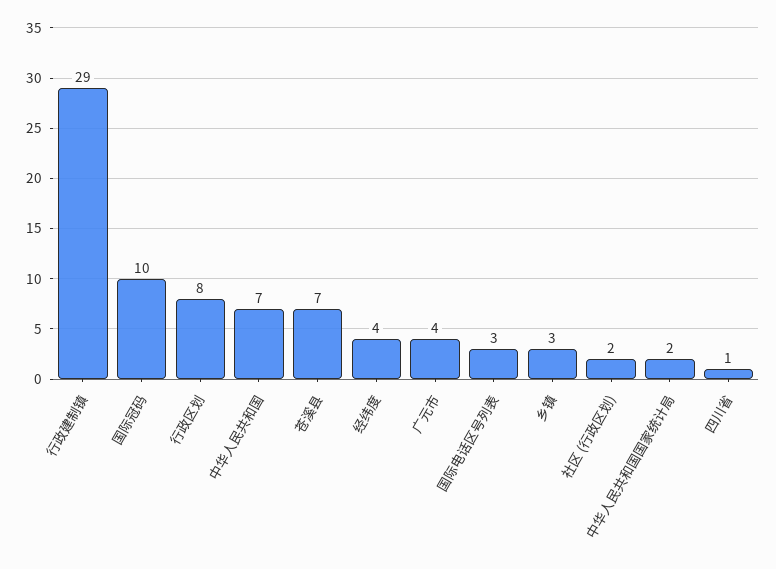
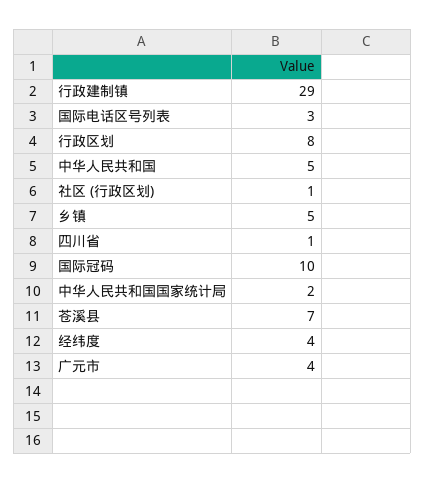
中华人民共和国: 7 -> 5
乡镇: 3 -> 5
社区 (行政区划): 2 -> 1

